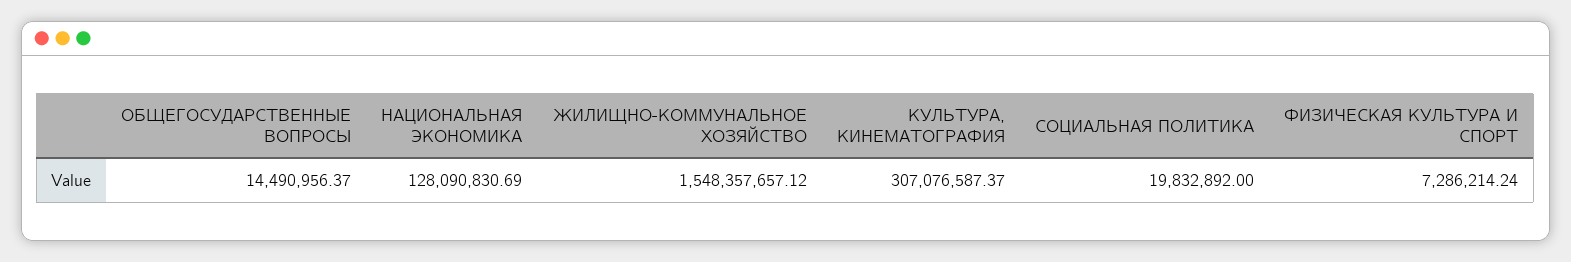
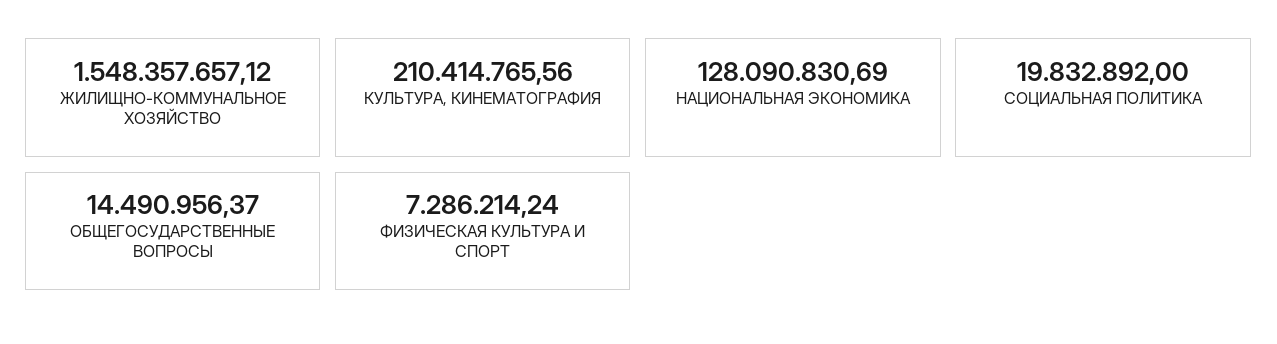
КУЛЬТУРА, КИНЕМАТОГРАФИЯ: 307076587.37 -> 210414765.56

